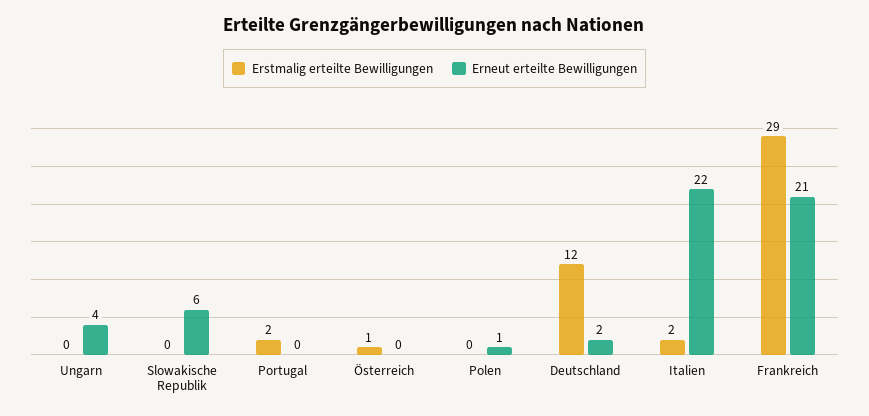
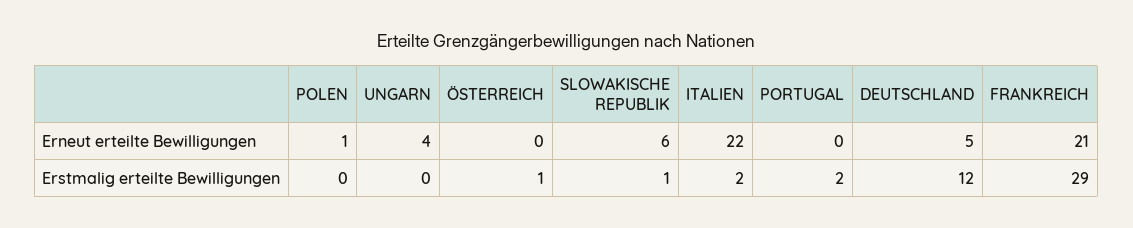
Erstmalig erteilte Bewilligungen, Slowakische Republik: 0 -> 1
Erneut erteilte Bewilligungen, Deutschland: 2 -> 5

